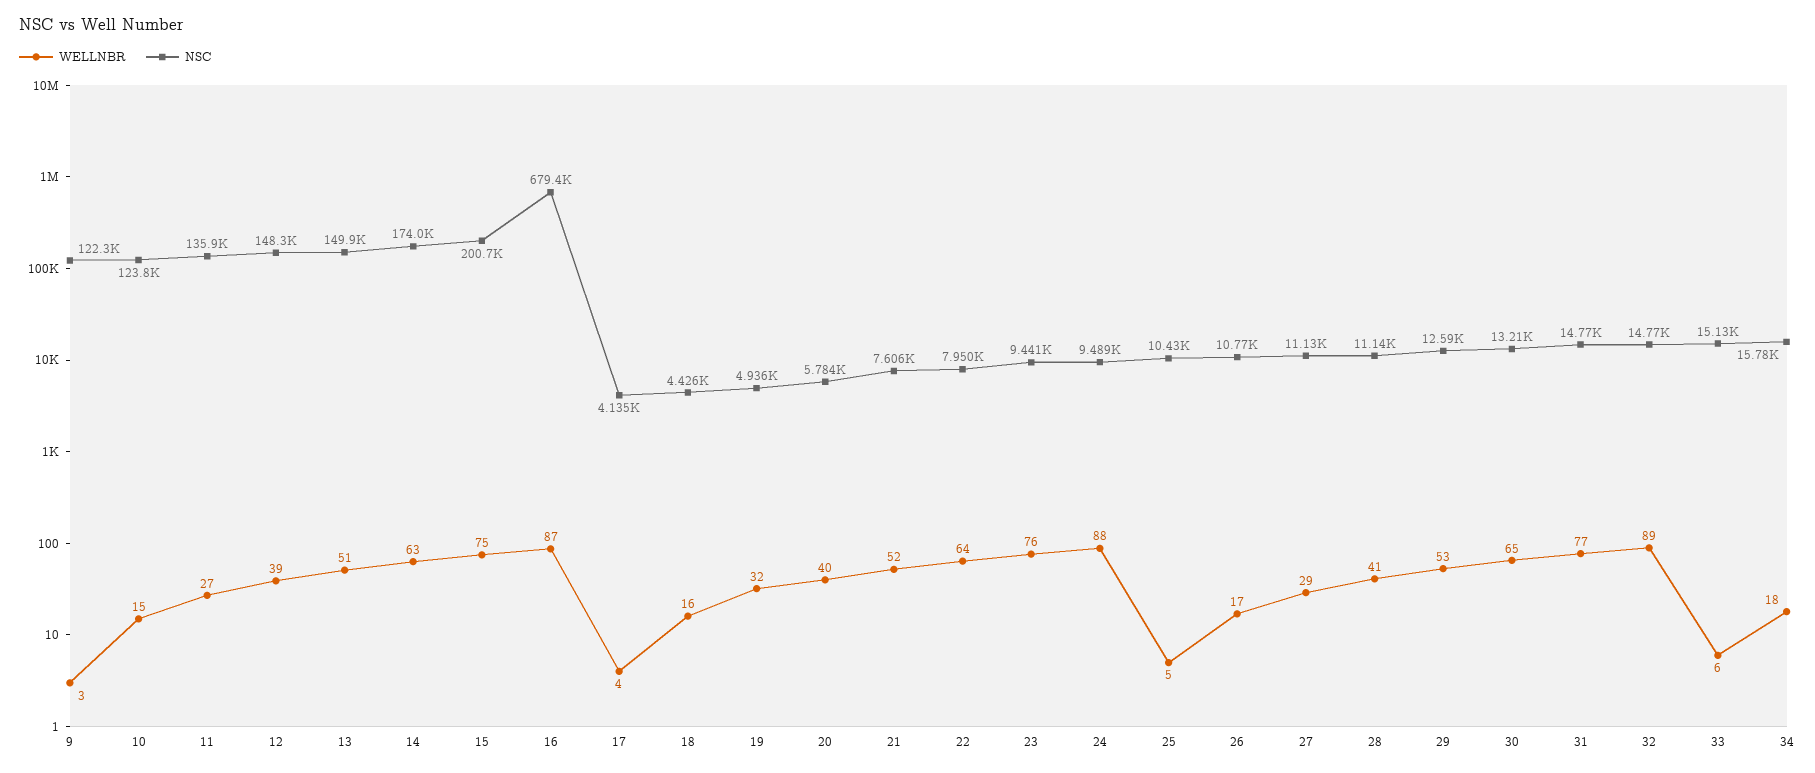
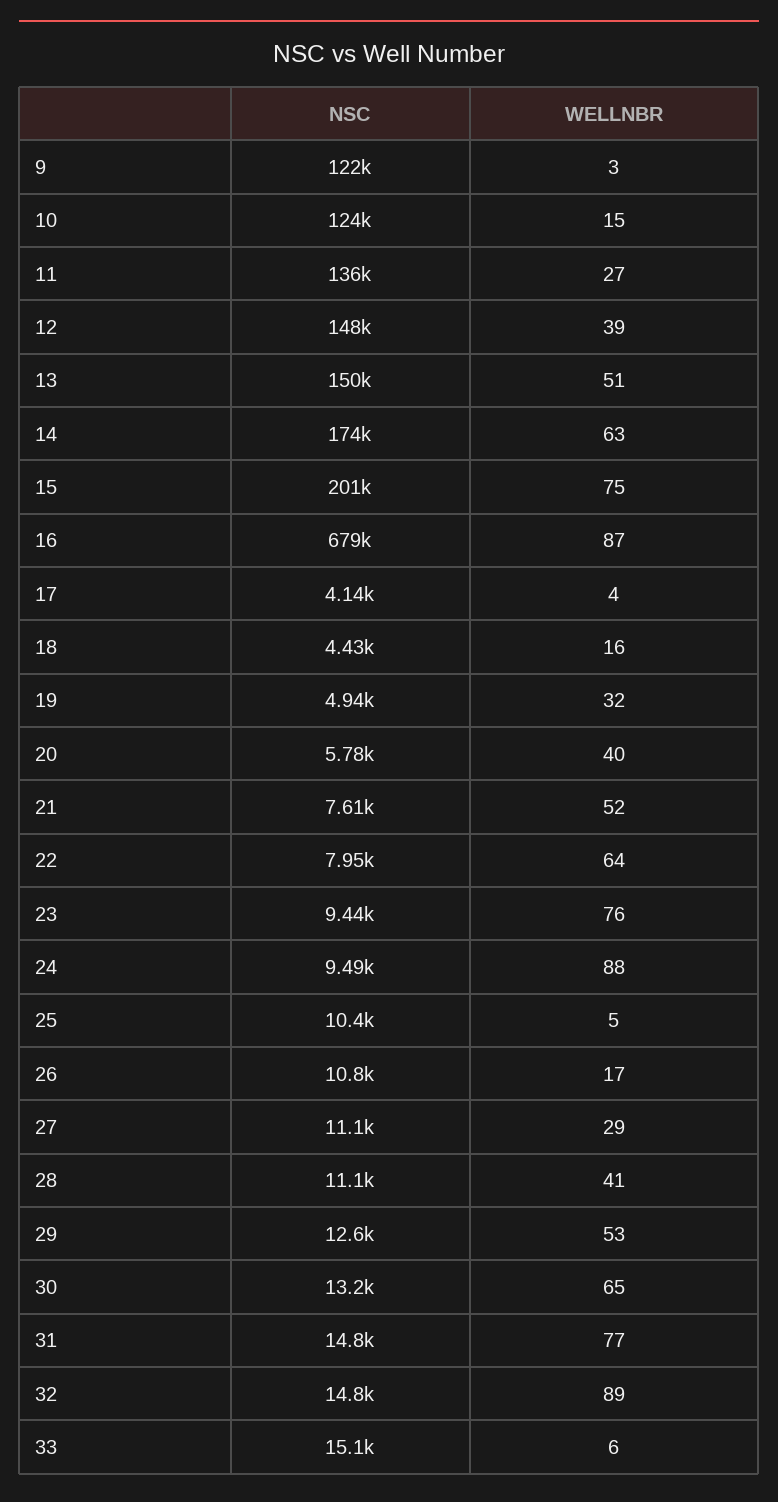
WELLNBR, 34: 18 -> none
NSC, 34: 15780 -> none

